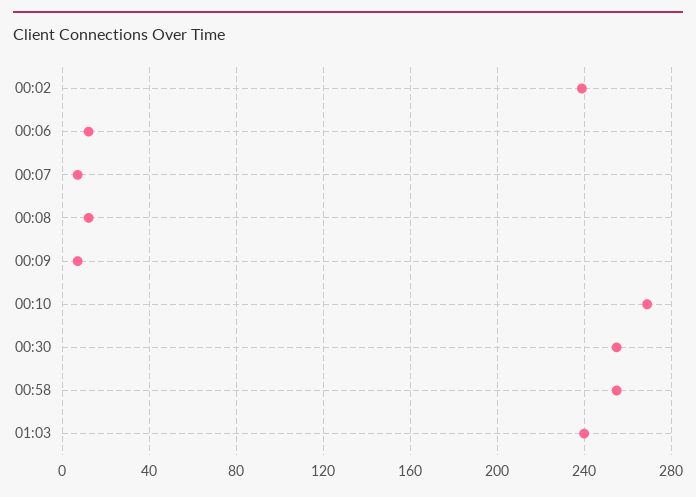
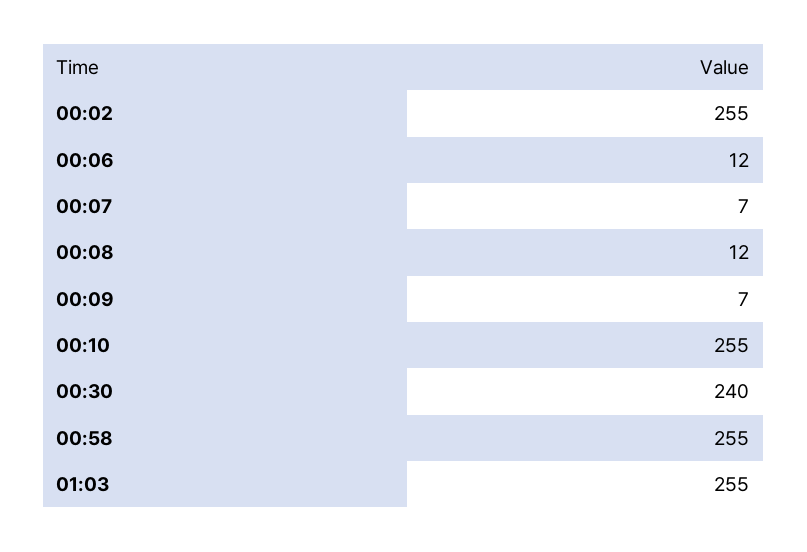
00:02: 240 -> 255
00:10: 270 -> 255
00:30: 255 -> 240
01:03: 240 -> 255

